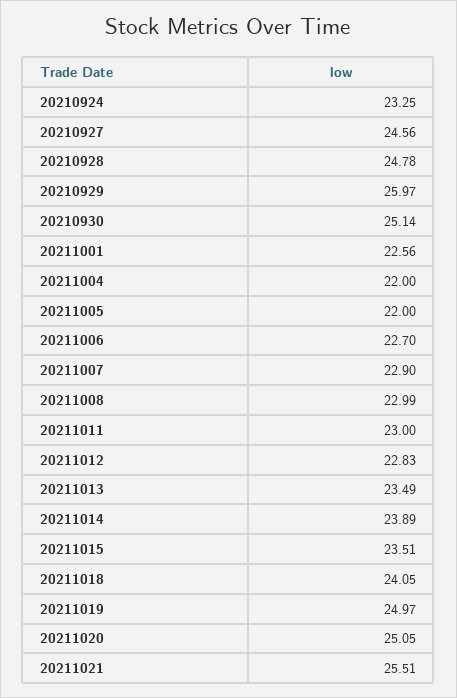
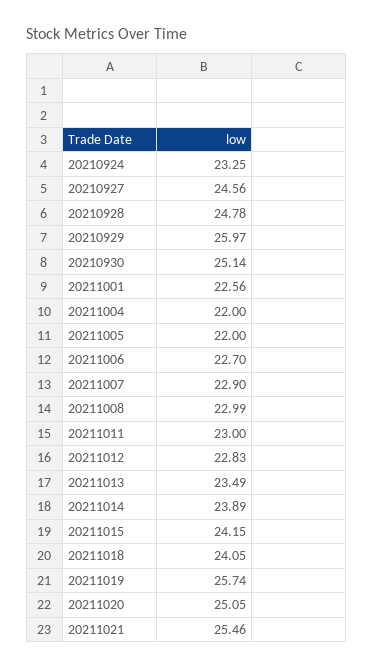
20211015: 23.51 -> 24.15
20211019: 24.97 -> 25.74
20211021: 25.51 -> 25.46

